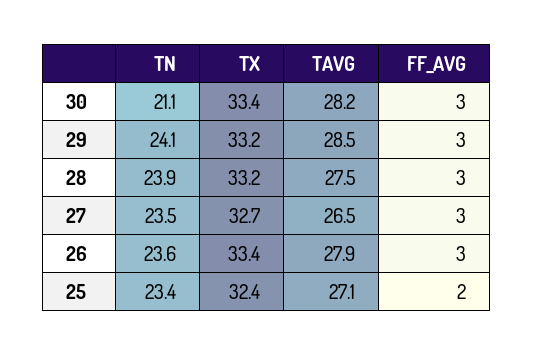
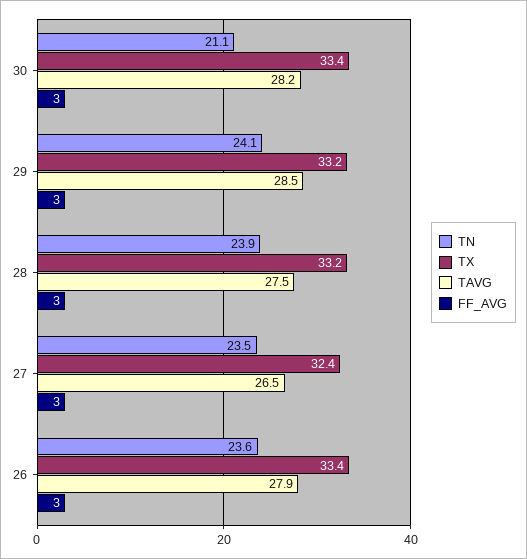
TX, 27: 32.7 -> 32.4
TN, 25: 23.4 -> none
TX, 25: 32.4 -> none
TAVG, 25: 27.1 -> none
FF_AVG, 25: 2 -> none

